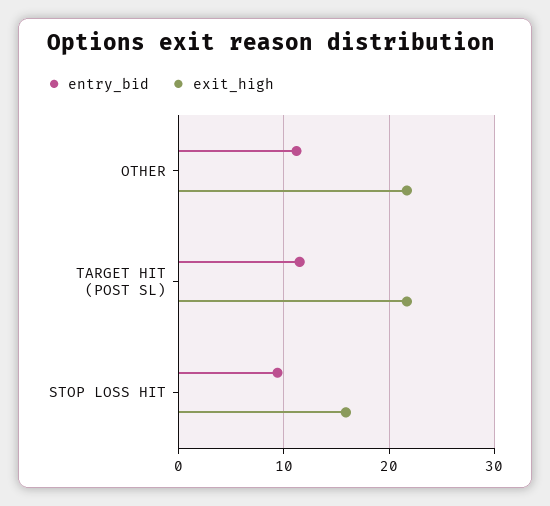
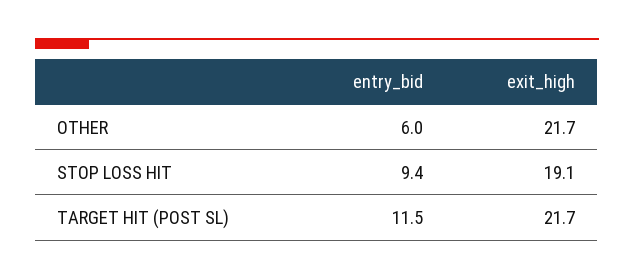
entry_bid, OTHER: 11 -> 6
exit_high, STOP LOSS HIT: 16 -> 19.1

